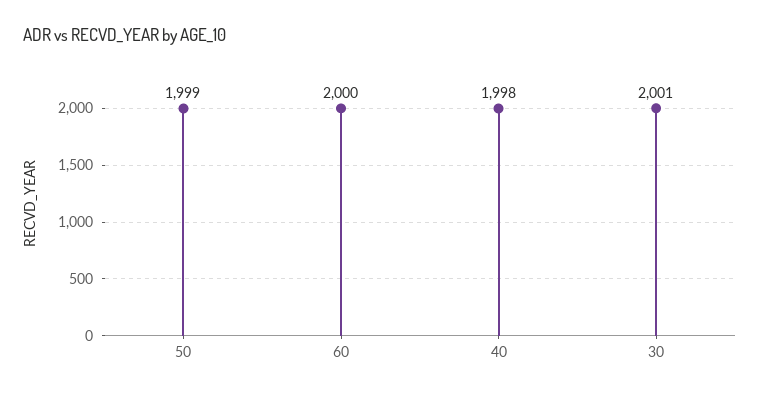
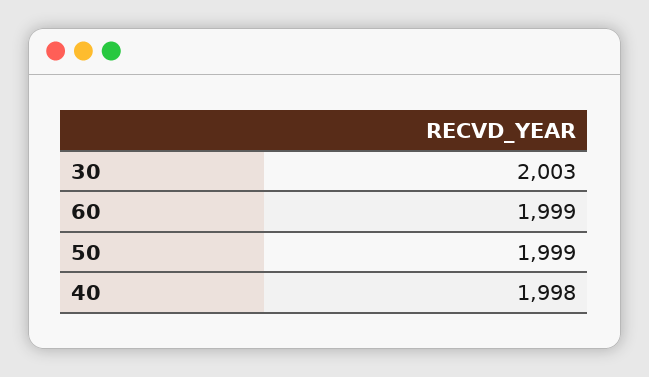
60: 2000 -> 1999
30: 2001 -> 2003

